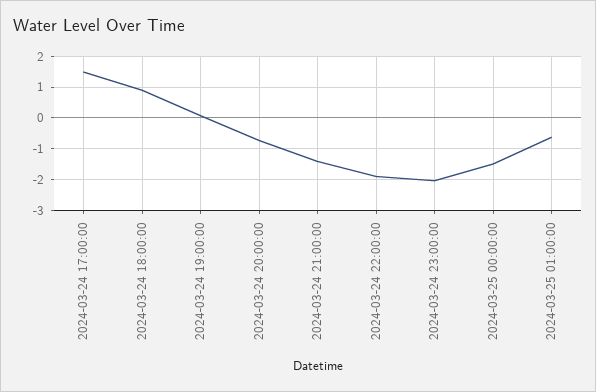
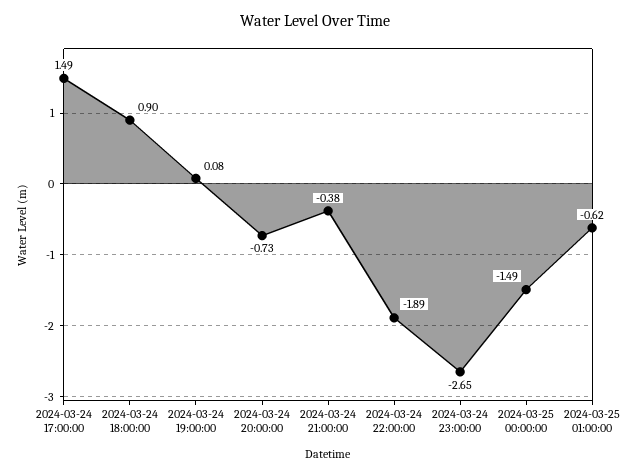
2024-03-24 21:00:00: -1.4 -> -0.38
2024-03-24 23:00:00: -2 -> -2.65

